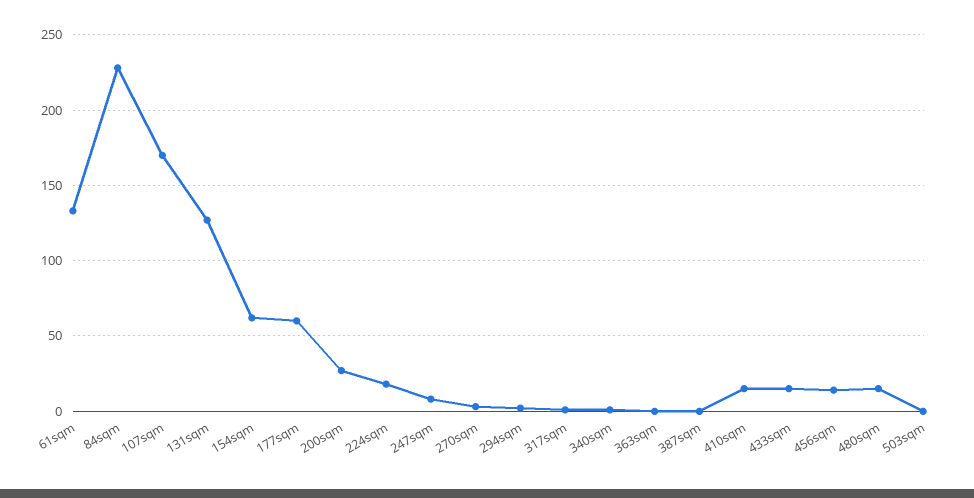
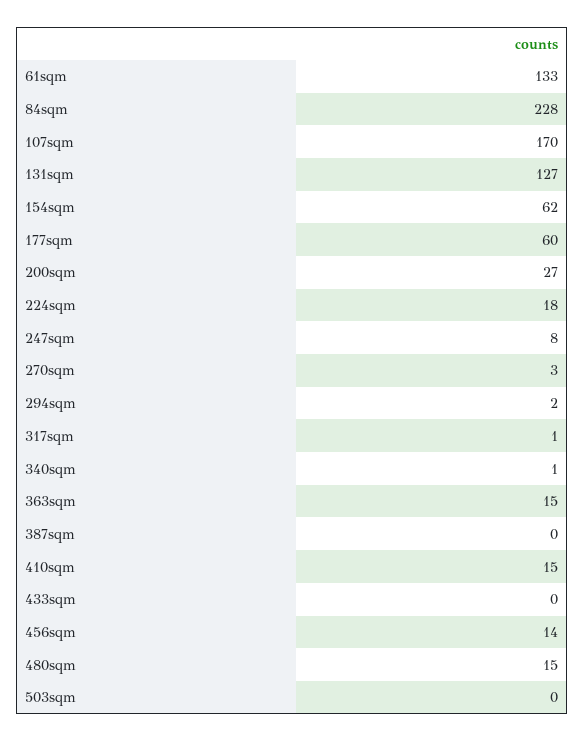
363sqm: 0 -> 15
433sqm: 15 -> 0

